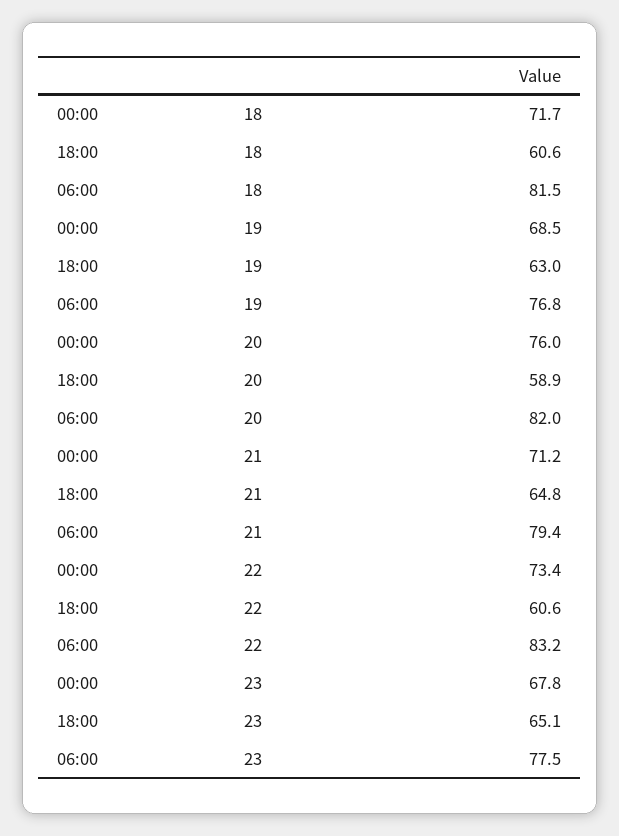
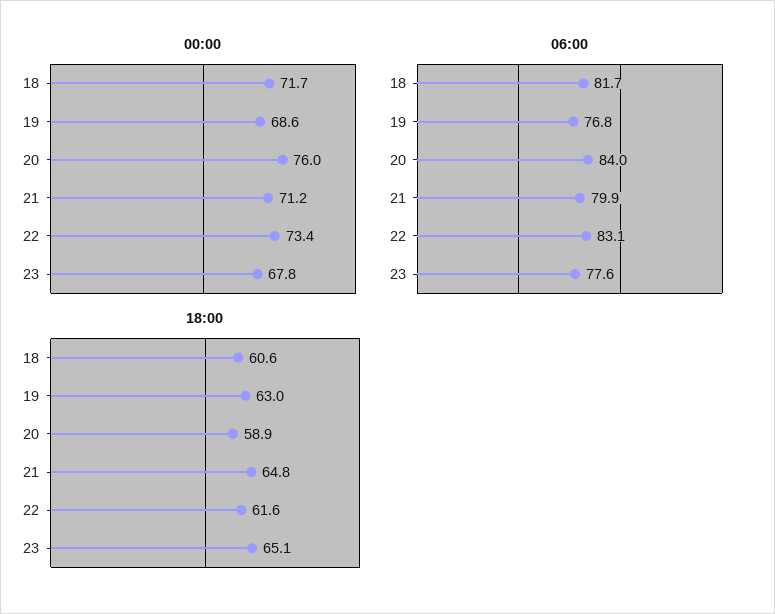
06:00, 18: 81.5 -> 81.7
00:00, 19: 68.5 -> 68.6
06:00, 20: 82 -> 84
06:00, 21: 79.4 -> 79.9
18:00, 22: 60.6 -> 61.6
06:00, 22: 83.2 -> 83.1
06:00, 23: 77.5 -> 77.6

